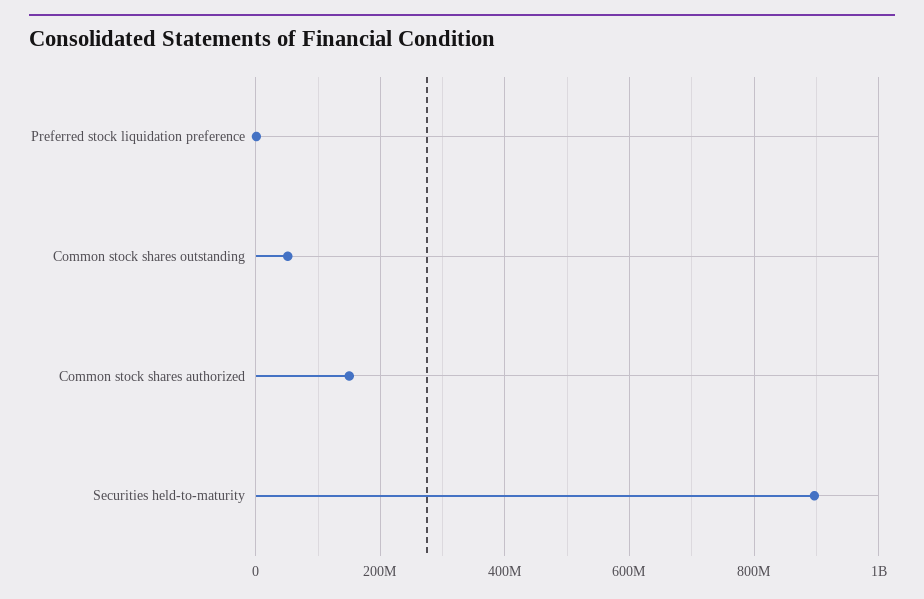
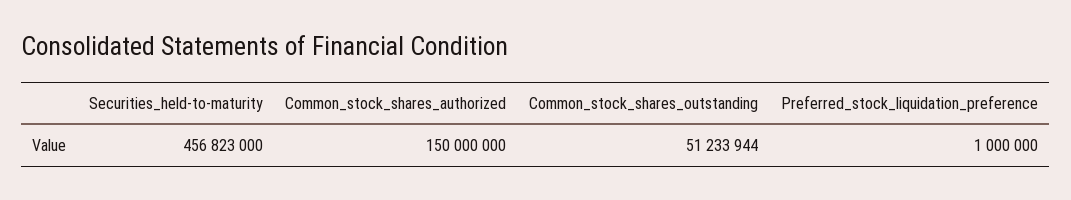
Securities held-to-maturity: 900000000 -> 456823000

